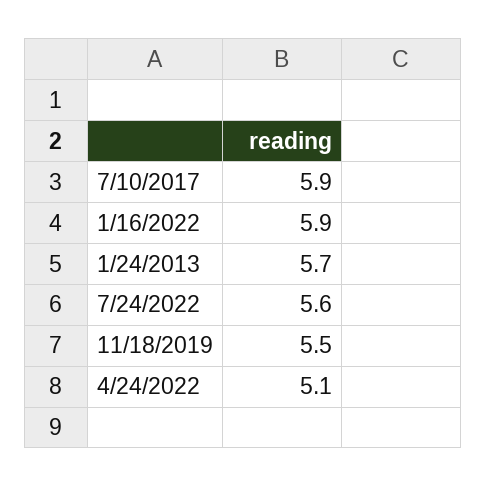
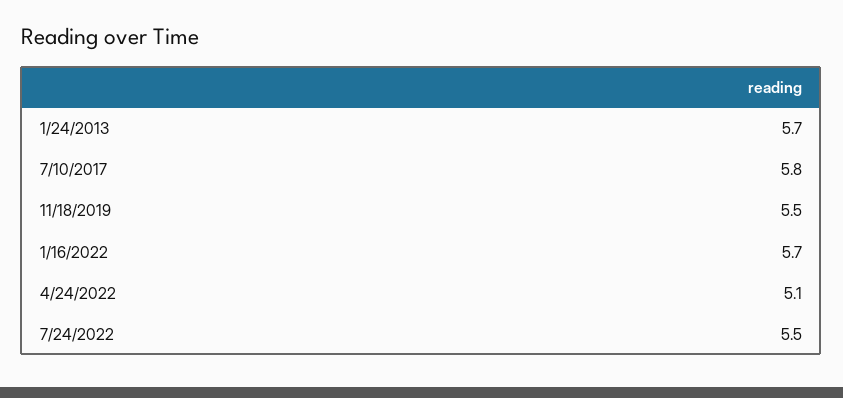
7/10/2017: 5.9 -> 5.8
1/16/2022: 5.9 -> 5.7
7/24/2022: 5.6 -> 5.5

